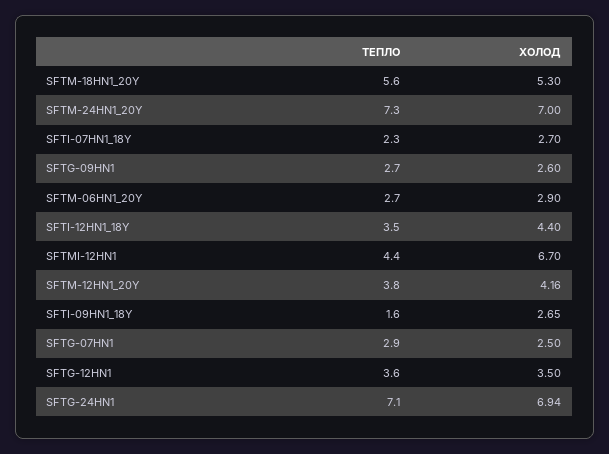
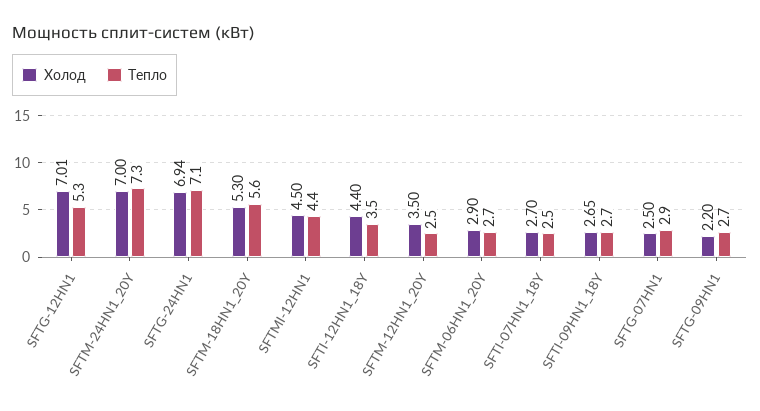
ТЕПЛО, SFTI-07HN1_18Y: 2.3 -> 2.5
ХОЛОД, SFTG-09HN1: 2.6 -> 2.2
ХОЛОД, SFTMI-12HN1: 6.7 -> 4.5
ТЕПЛО, SFTM-12HN1_20Y: 3.8 -> 2.5
ХОЛОД, SFTM-12HN1_20Y: 4.16 -> 3.5
ТЕПЛО, SFTI-09HN1_18Y: 1.6 -> 2.7
ТЕПЛО, SFTG-12HN1: 3.6 -> 5.3
ХОЛОД, SFTG-12HN1: 3.5 -> 7.01

